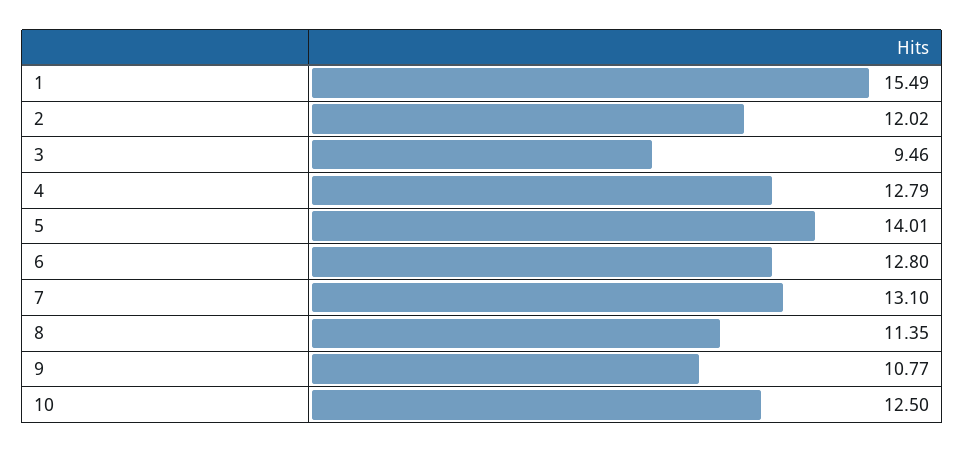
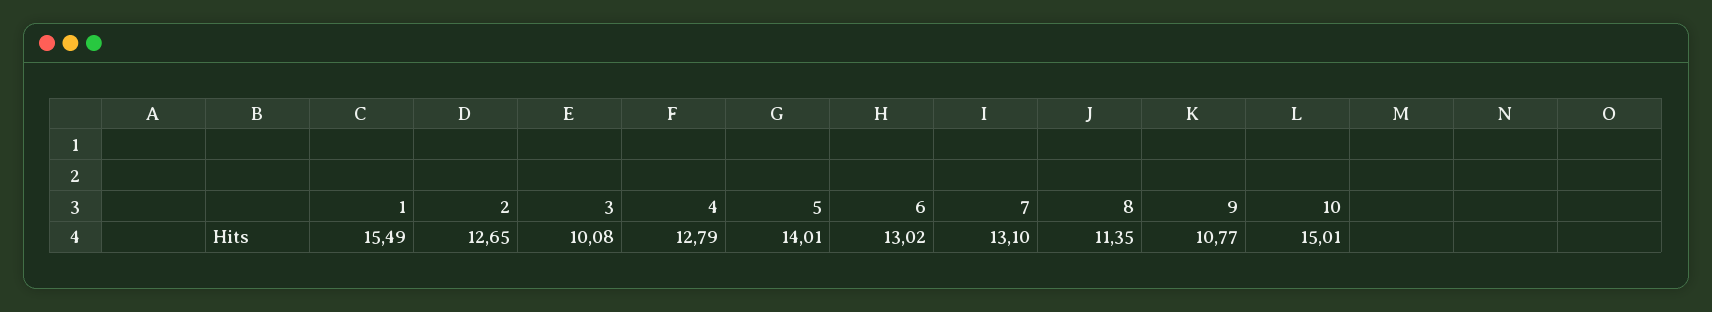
2: 12.02 -> 12.65
3: 9.46 -> 10.08
6: 12.8 -> 13.02
10: 12.5 -> 15.01

